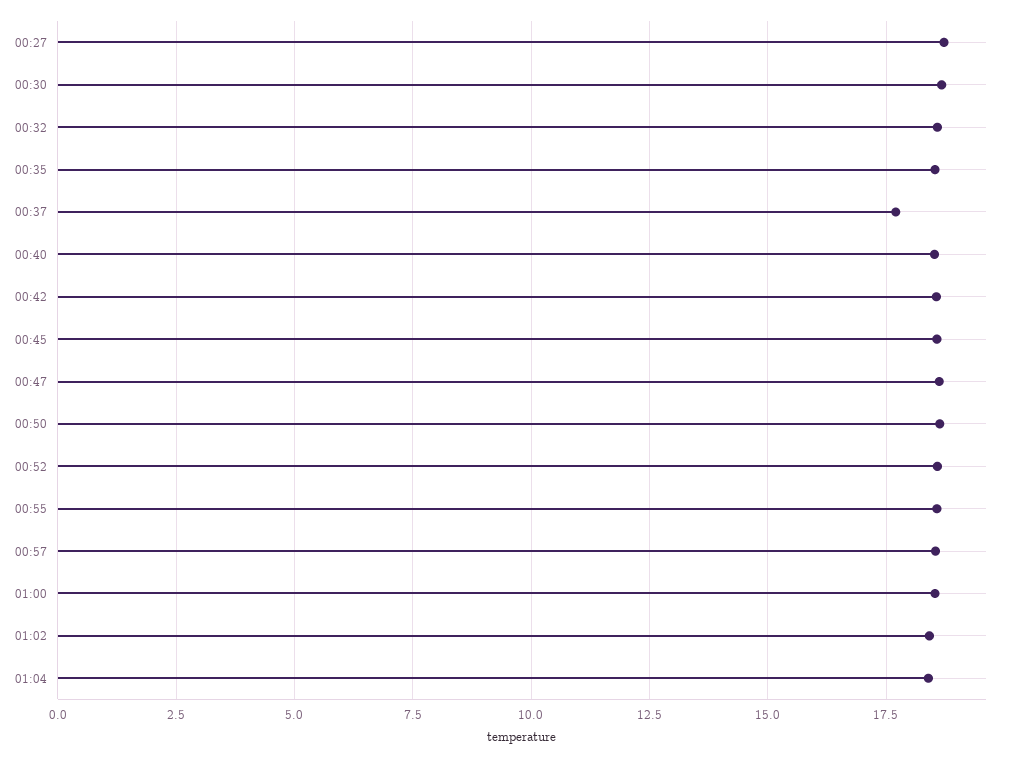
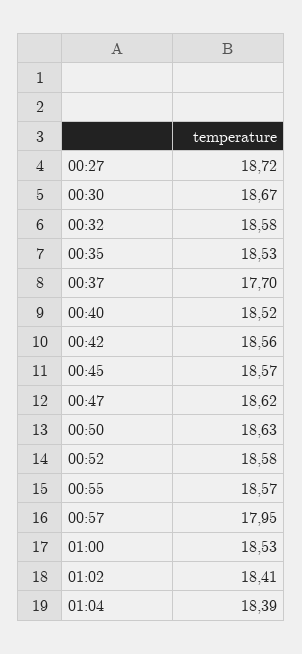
00:57: 18.5 -> 17.95

